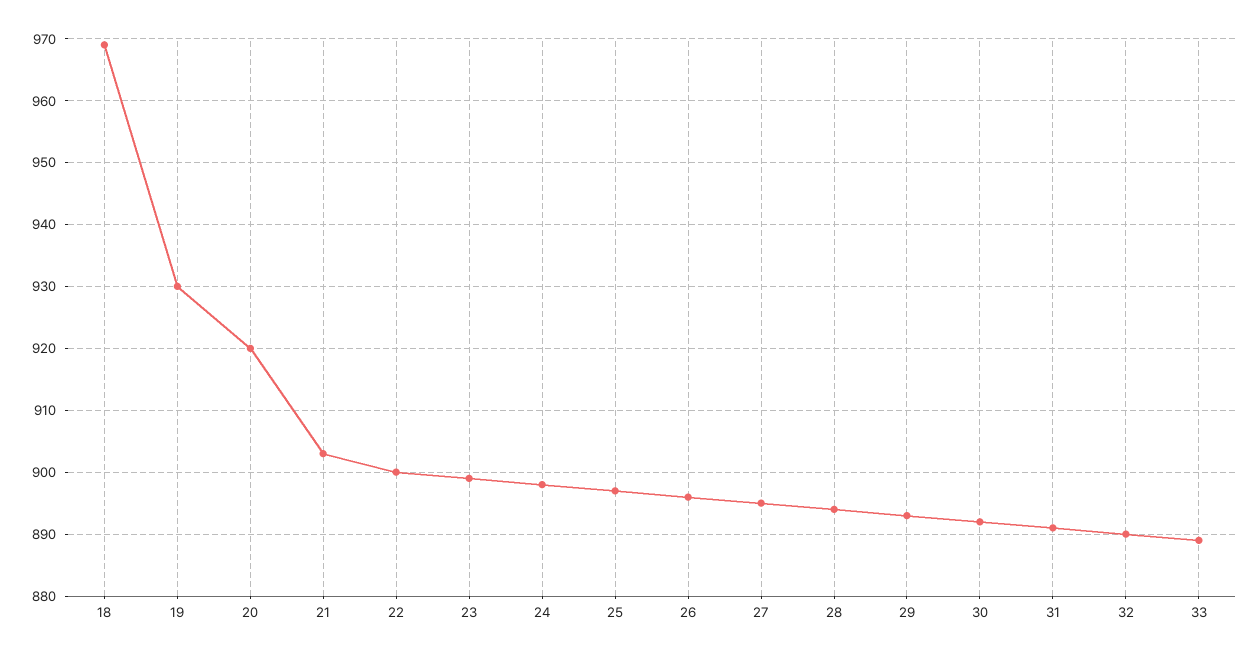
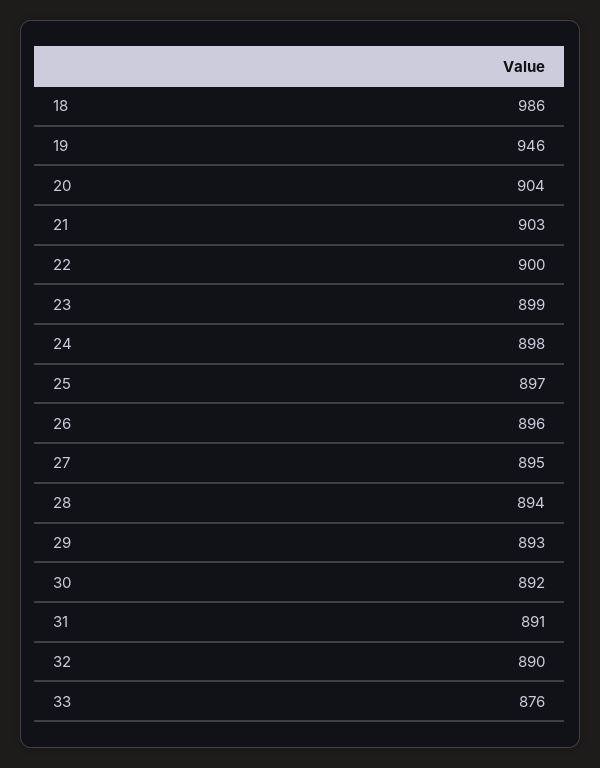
18: 969 -> 986
19: 930 -> 946
20: 920 -> 904
33: 889 -> 876

